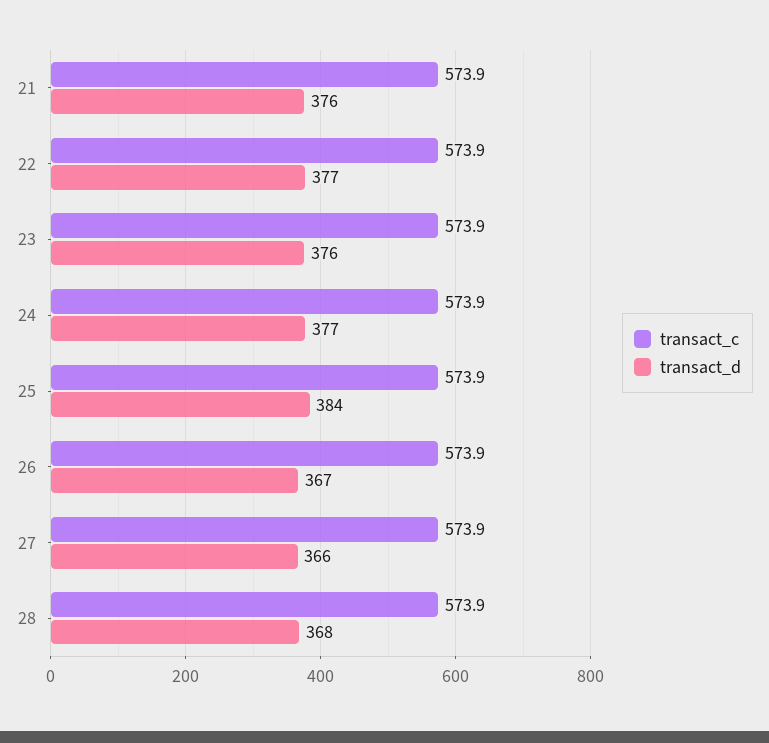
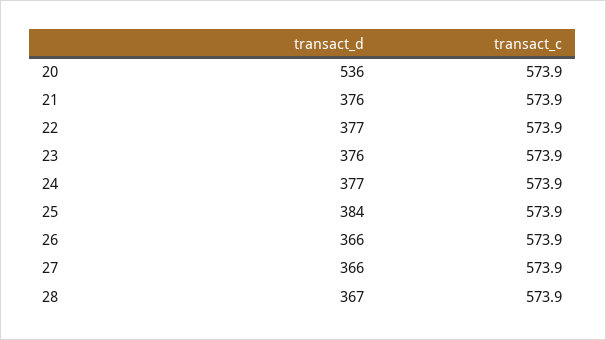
transact_d, 26: 367 -> 366
transact_d, 28: 368 -> 367
transact_d, 20: none -> 536
transact_c, 20: none -> 573.9

